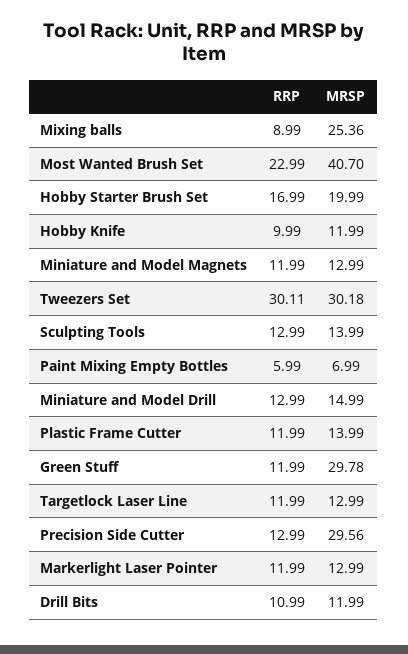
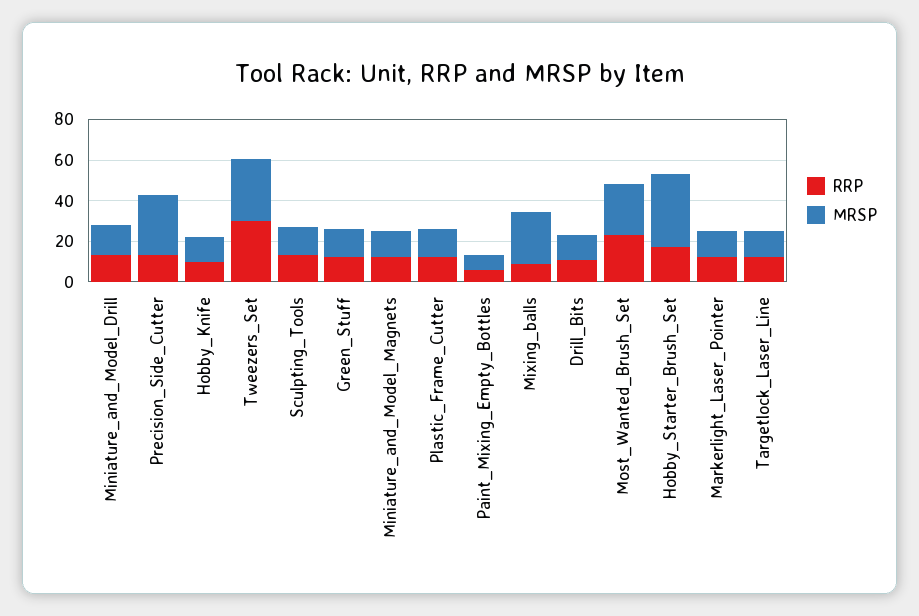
MRSP, Most Wanted Brush Set: 40.7 -> 25
MRSP, Hobby Starter Brush Set: 19.99 -> 35
MRSP, Green Stuff: 29.78 -> 15

